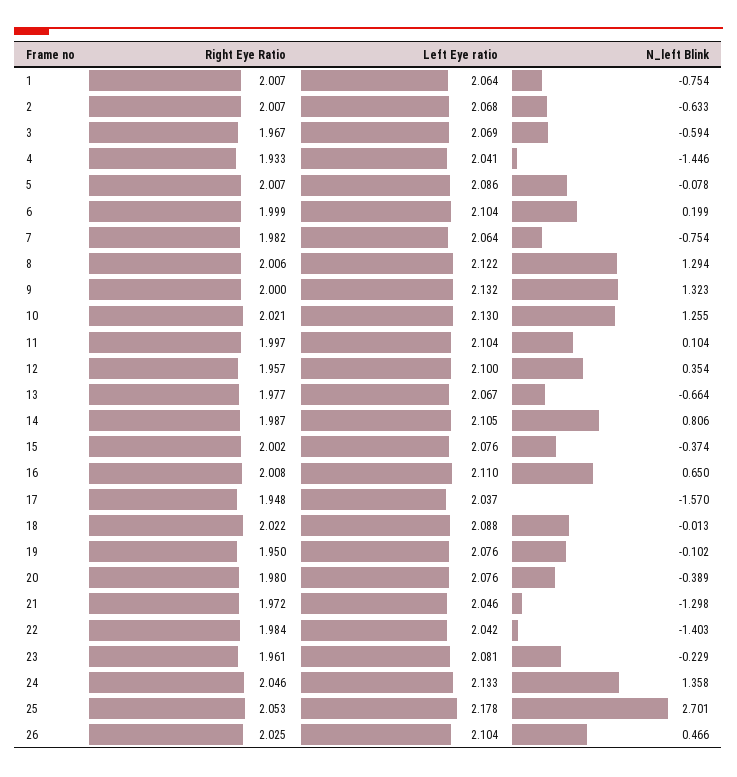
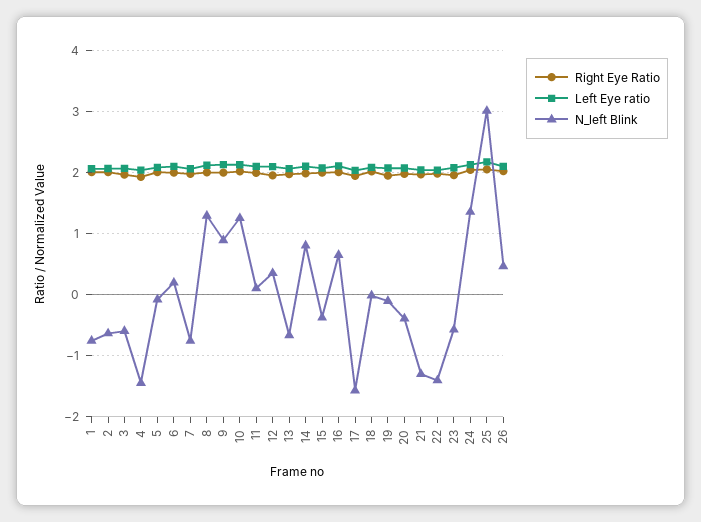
N_left Blink, 9: 1.323 -> 0.9
N_left Blink, 23: -0.229 -> -0.6
N_left Blink, 25: 2.701 -> 3

